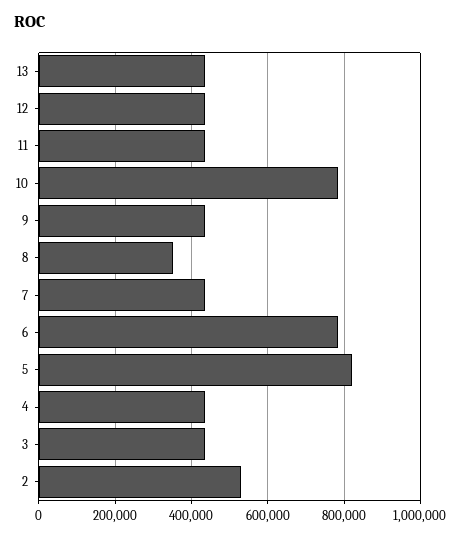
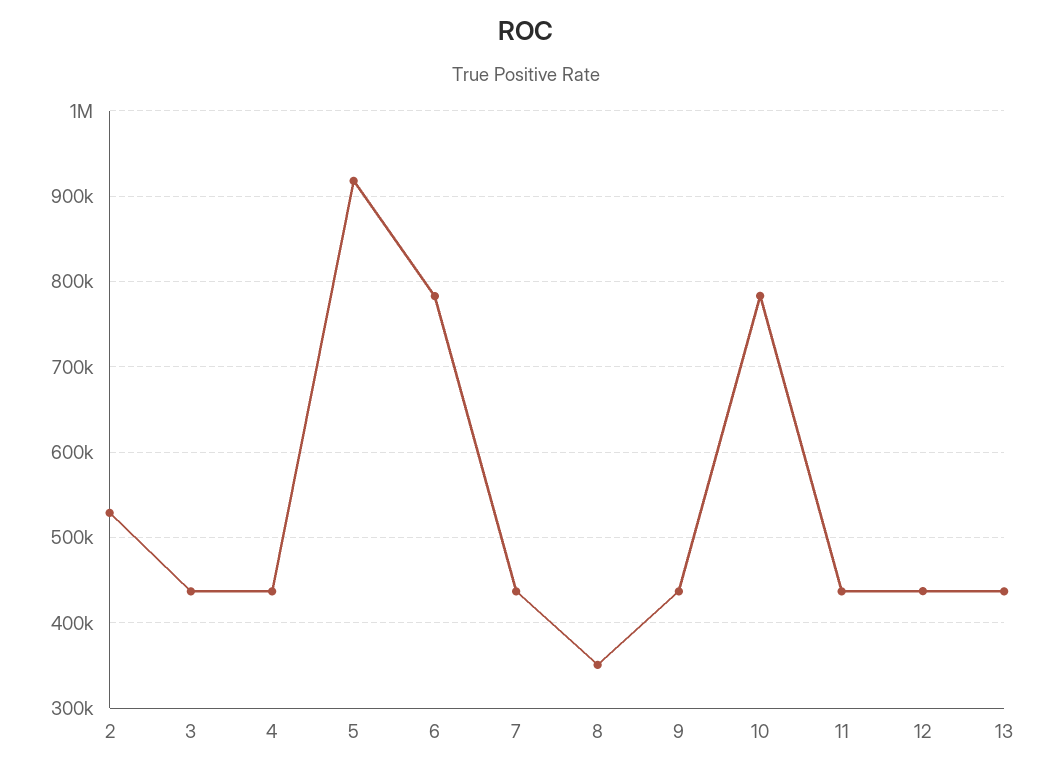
5: 820000 -> 920000

